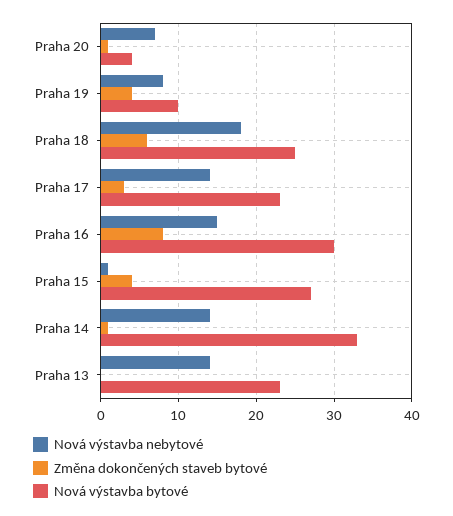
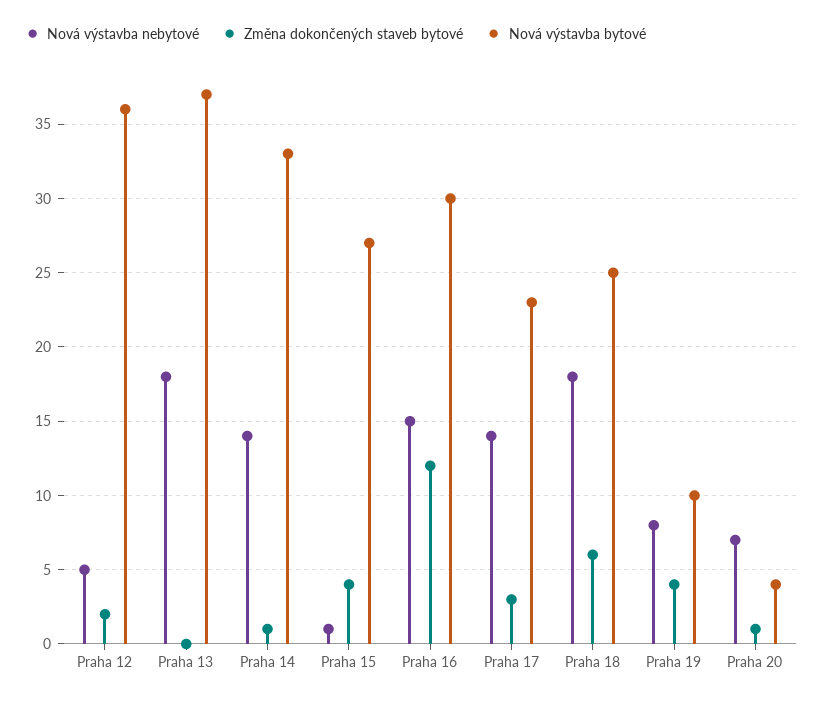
Změna dokončených staveb bytové, Praha 16: 8 -> 12
Nová výstavba nebytové, Praha 13: 14 -> 18
Nová výstavba bytové, Praha 13: 23 -> 37
Nová výstavba nebytové, Praha 12: none -> 5
Změna dokončených staveb bytové, Praha 12: none -> 2
Nová výstavba bytové, Praha 12: none -> 36

